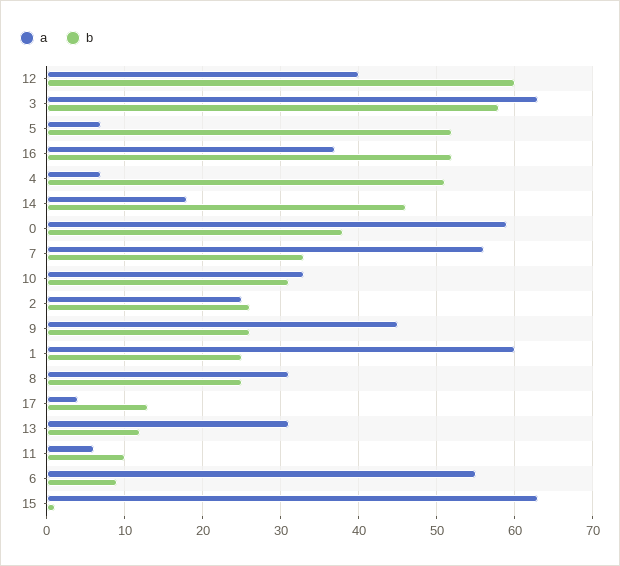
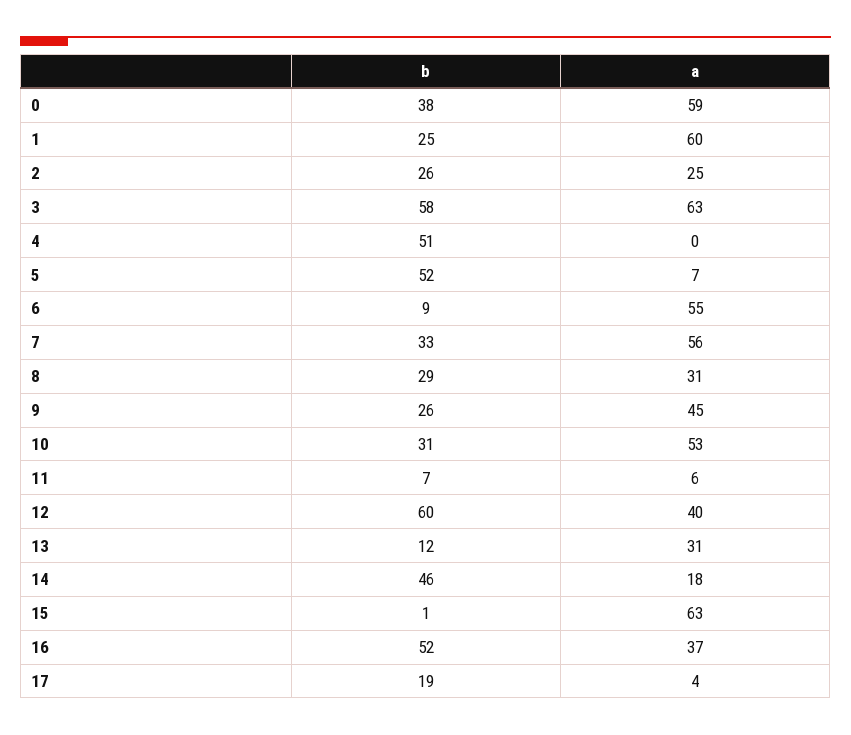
a, 4: 7 -> 0
a, 10: 33 -> 53
b, 8: 25 -> 29
b, 17: 13 -> 19
b, 11: 10 -> 7

